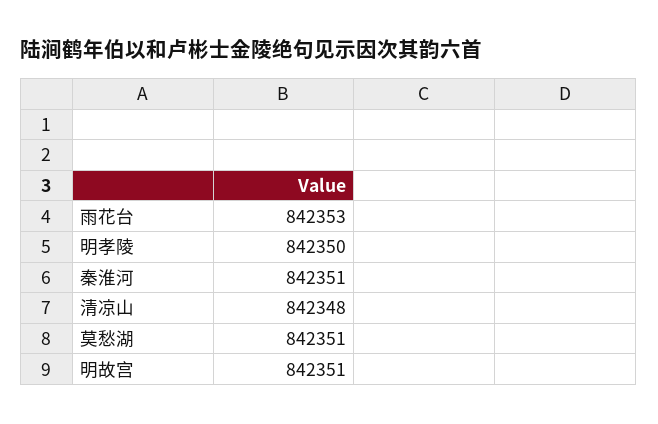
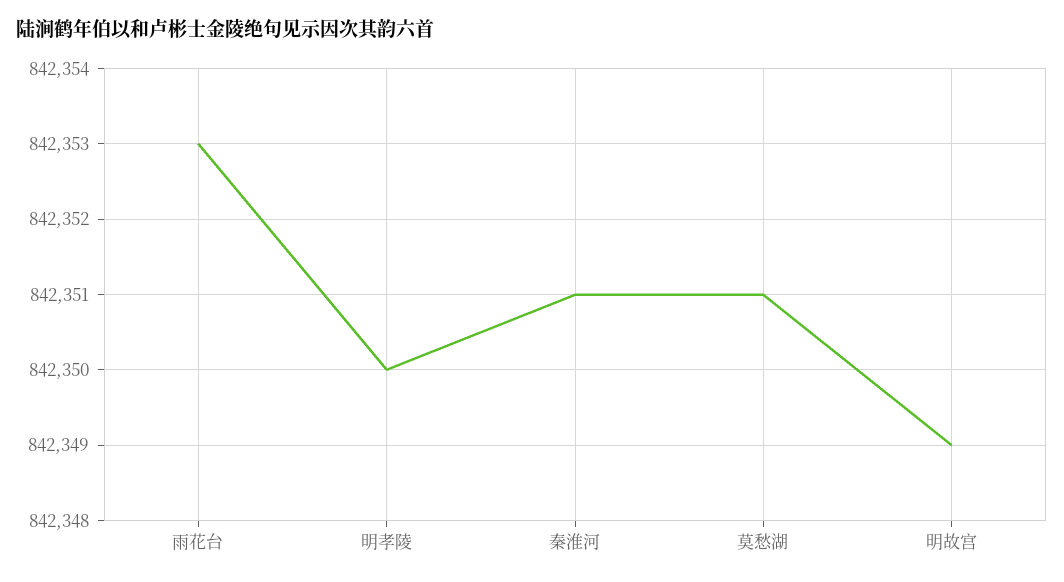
清凉山: 842348 -> none
明故宫: 842351 -> 842349

